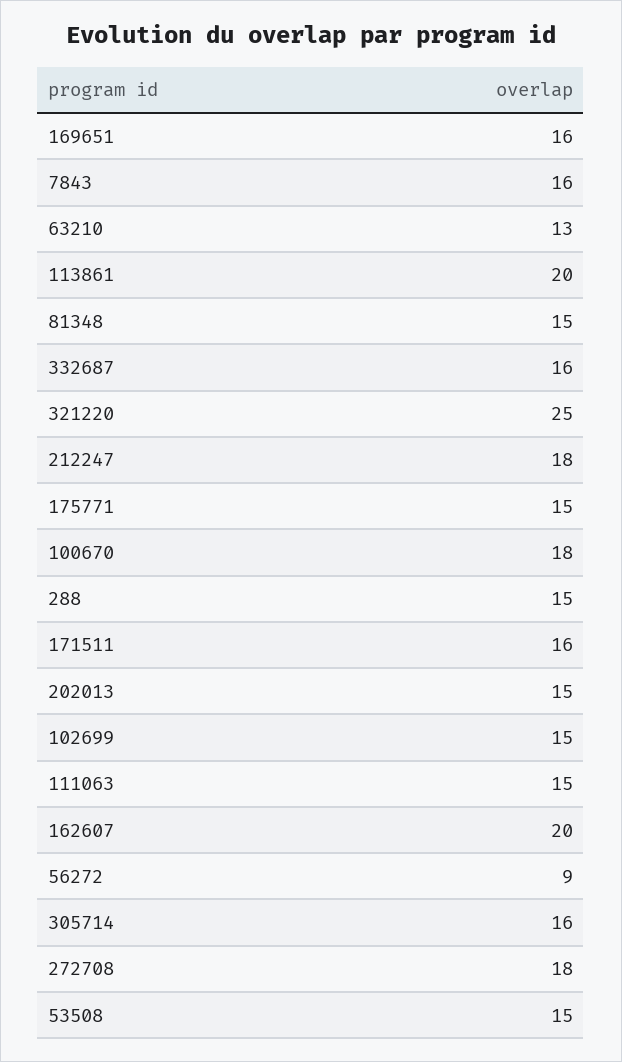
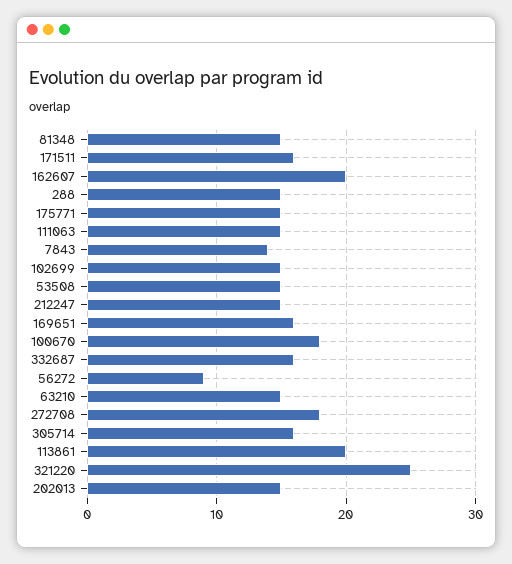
7843: 16 -> 14
63210: 13 -> 15
212247: 18 -> 15

